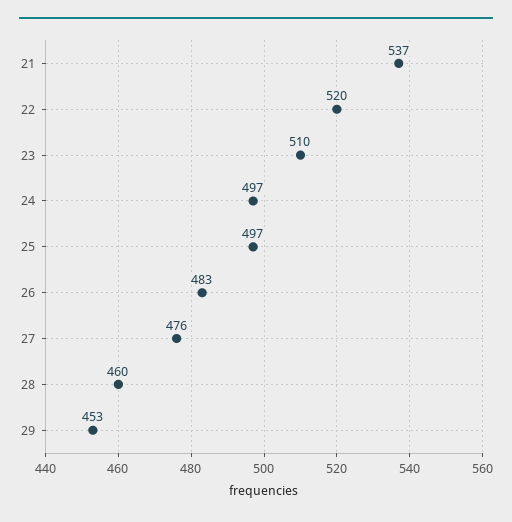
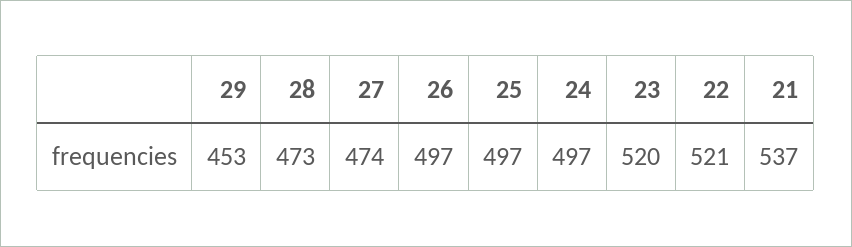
22: 520 -> 521
23: 510 -> 520
26: 483 -> 497
27: 476 -> 474
28: 460 -> 473

